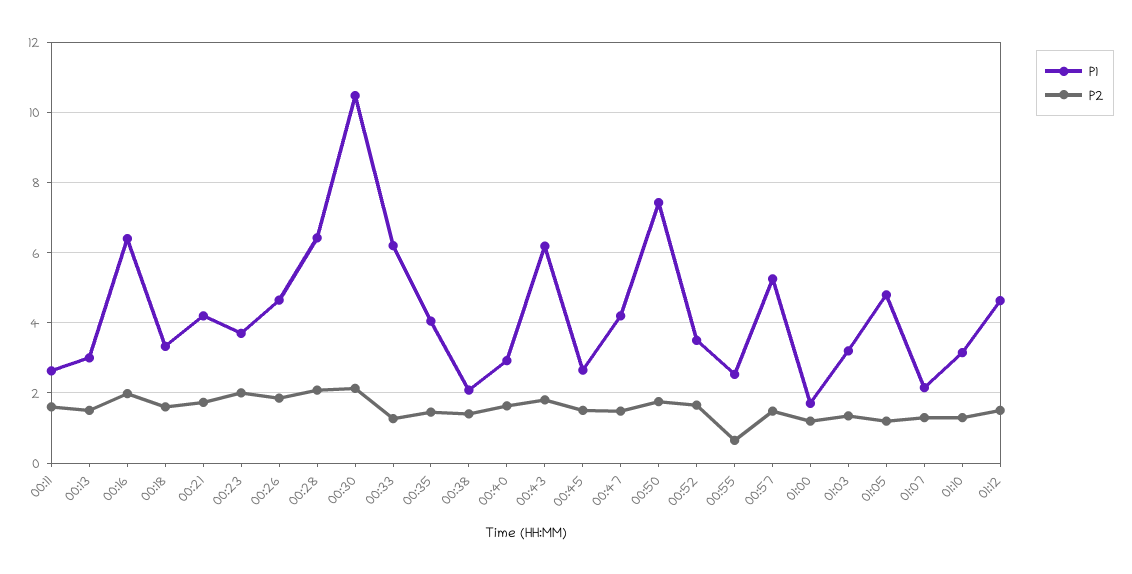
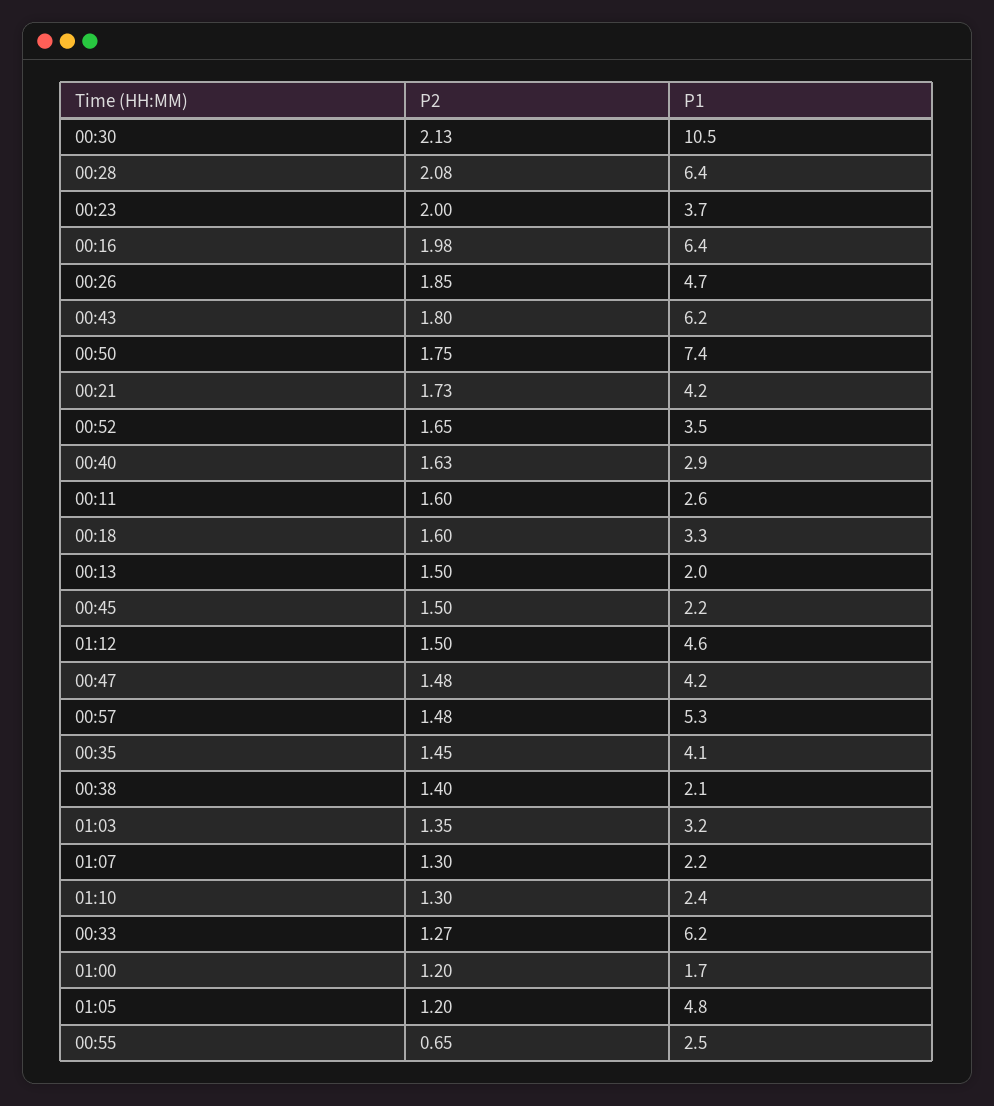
P1, 00:13: 3 -> 2
P1, 00:45: 2.6 -> 2.2
P1, 01:10: 3.2 -> 2.4

